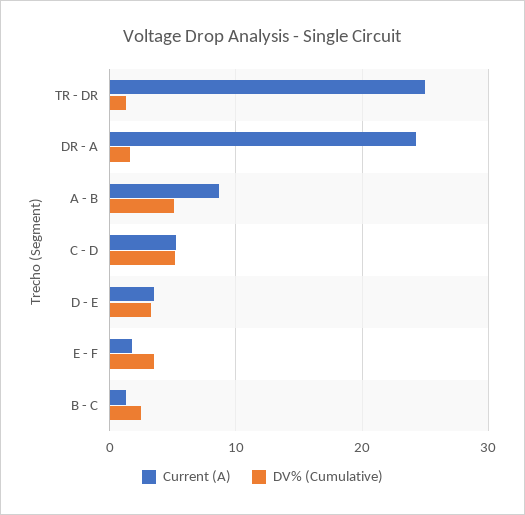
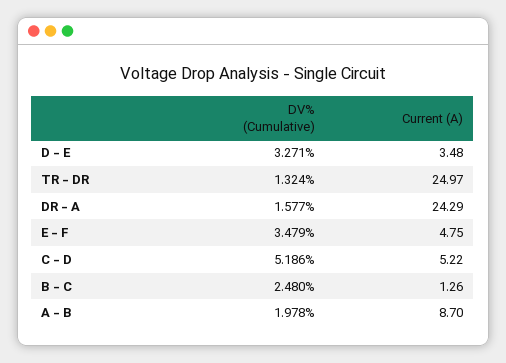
DV% (Cumulative), A - B: 5 -> 1.978
Current (A), E - F: 2 -> 4.75

